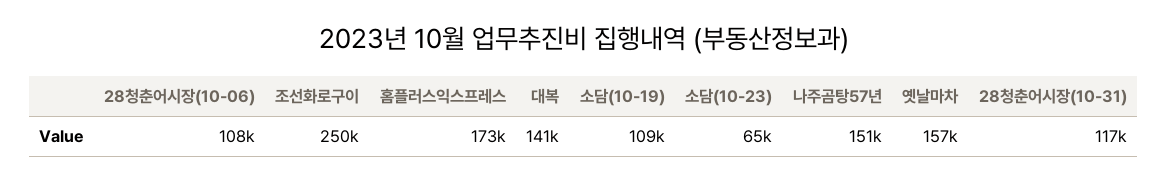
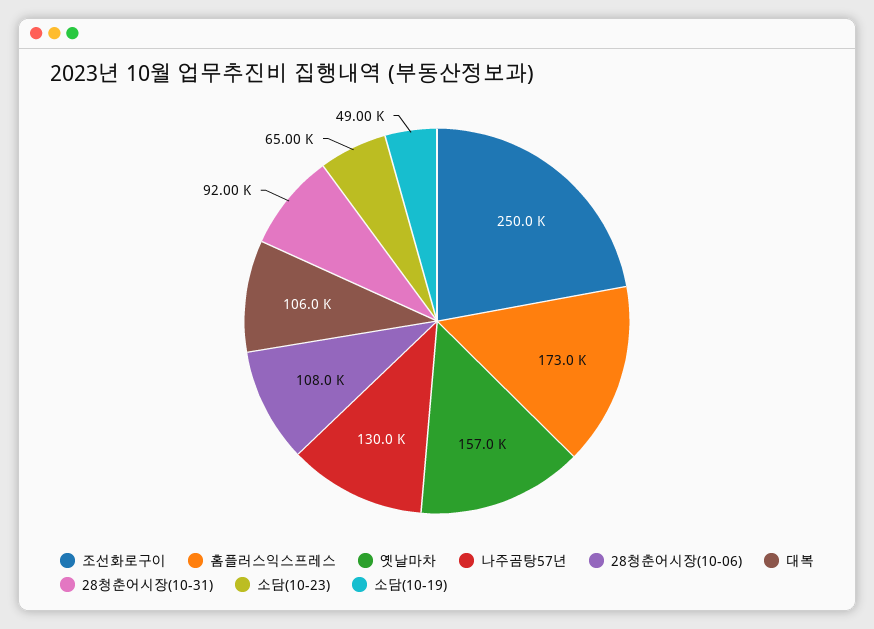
대복: 141000 -> 106000
소담(10-19): 109000 -> 49000
나주곰탕57년: 151000 -> 130000
28청춘어시장(10-31): 117000 -> 92000

